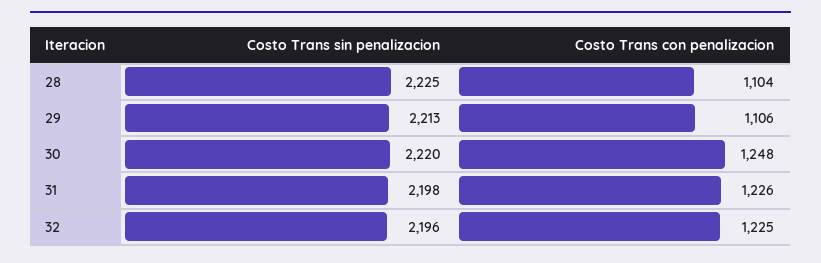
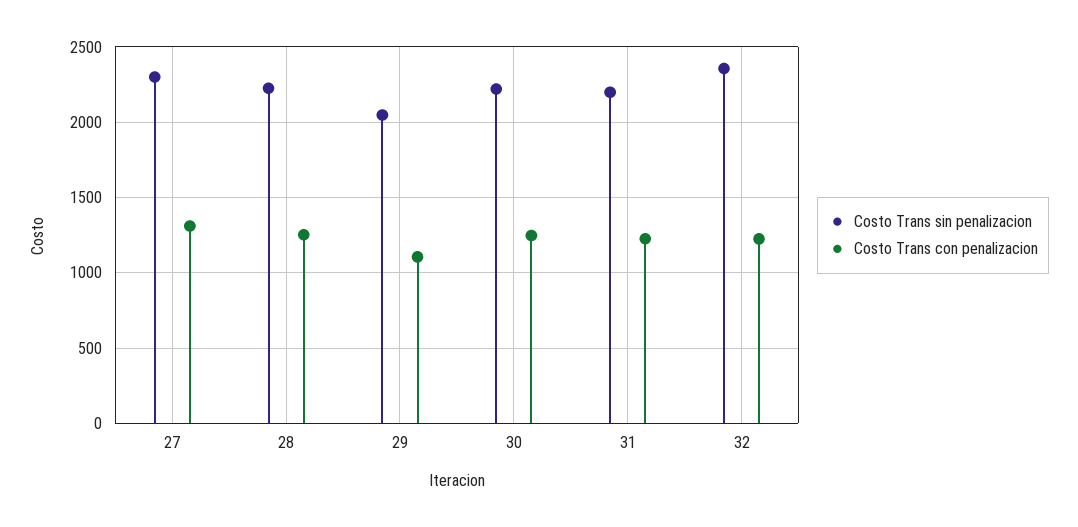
Costo Trans con penalizacion, 28: 1104 -> 1250
Costo Trans sin penalizacion, 29: 2213 -> 2050
Costo Trans sin penalizacion, 32: 2196 -> 2350
Costo Trans sin penalizacion, 27: none -> 2300
Costo Trans con penalizacion, 27: none -> 1300

